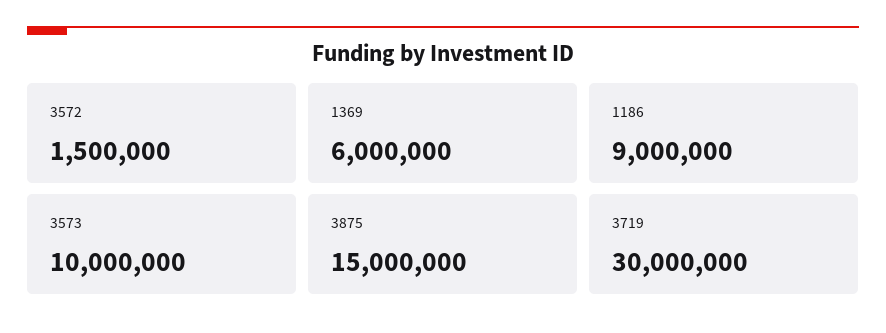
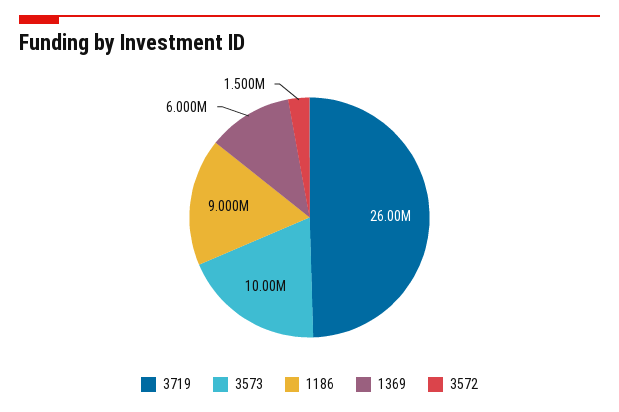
3875: 15000000 -> none
3719: 30000000 -> 26000000

